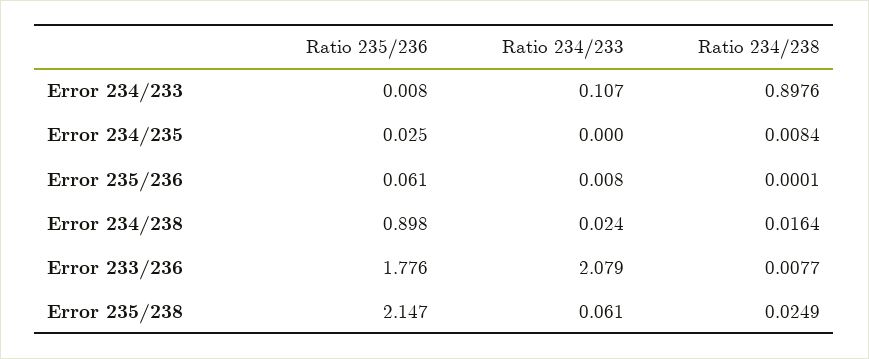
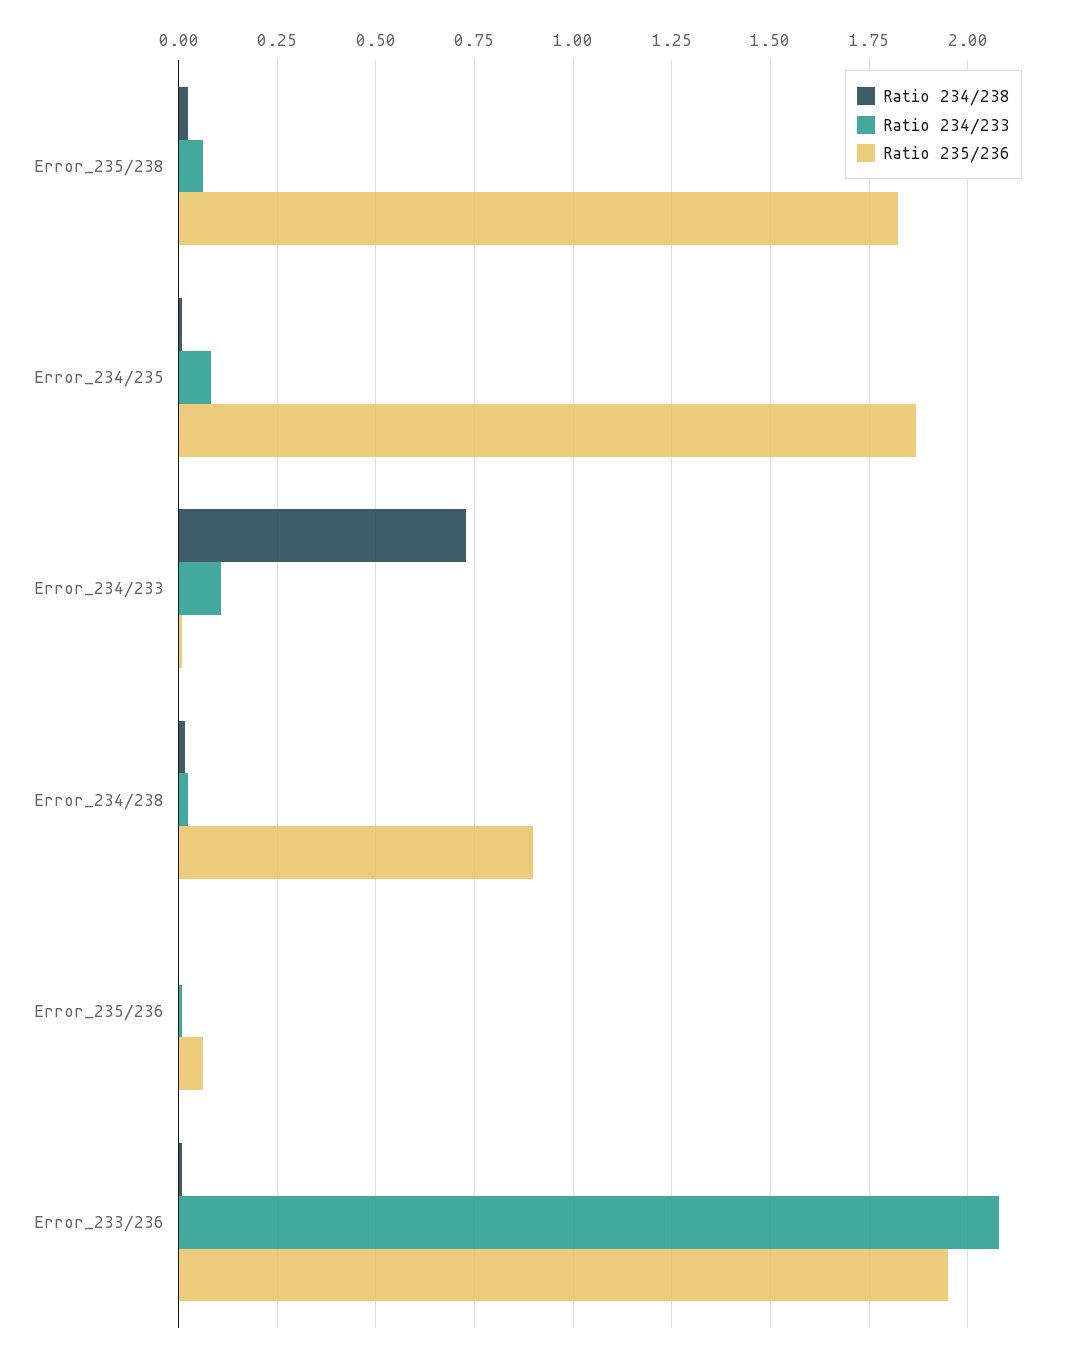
Ratio 234/238, Error 234/233: 0.8976 -> 0.725
Ratio 235/236, Error 234/235: 0.025 -> 1.875
Ratio 234/233, Error 234/235: 0 -> 0.075
Ratio 235/236, Error 233/236: 1.776 -> 1.95
Ratio 235/236, Error 235/238: 2.147 -> 1.825

